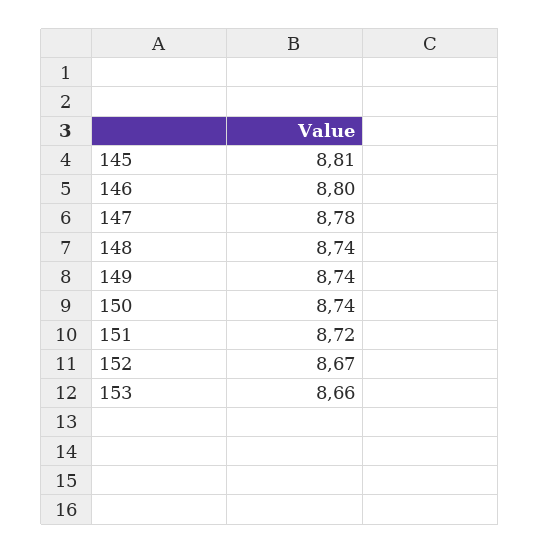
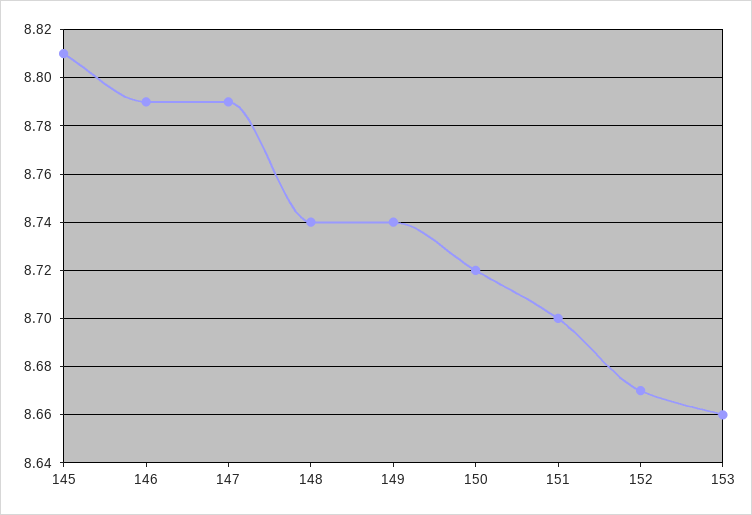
146: 8.8 -> 8.79
147: 8.78 -> 8.79
150: 8.74 -> 8.72
151: 8.72 -> 8.7

